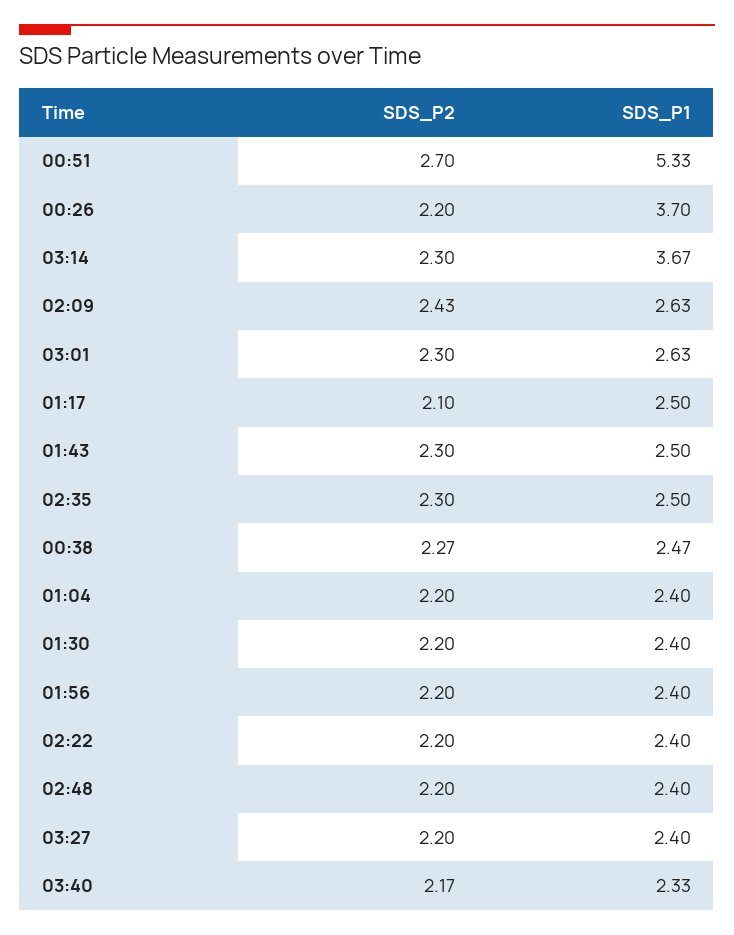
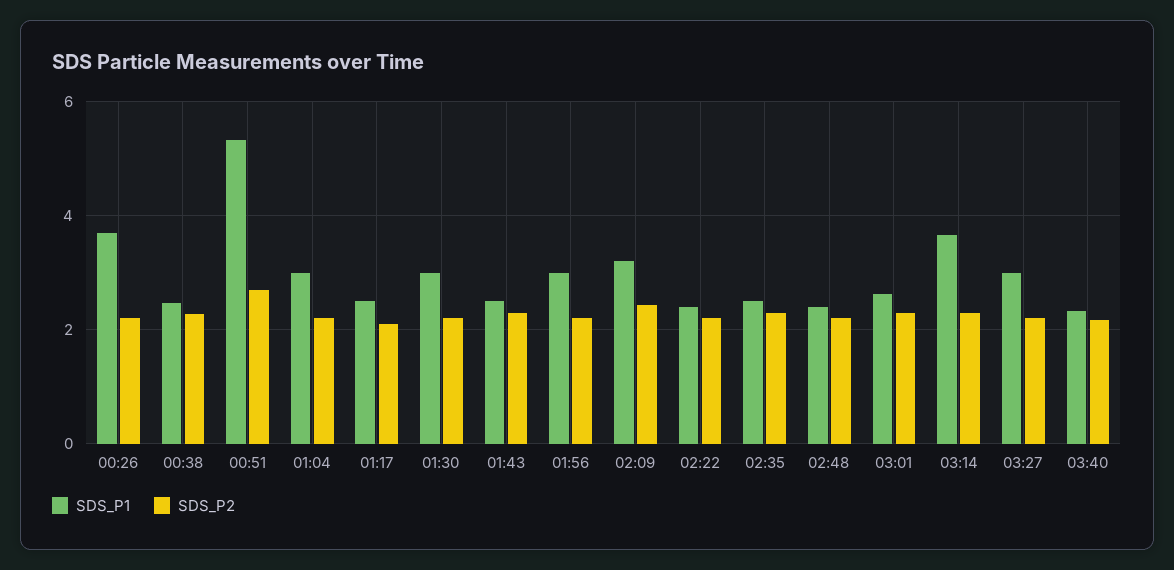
SDS_P1, 02:09: 2.63 -> 3.2
SDS_P1, 01:04: 2.4 -> 3
SDS_P1, 01:30: 2.4 -> 3
SDS_P1, 01:56: 2.4 -> 3
SDS_P1, 03:27: 2.4 -> 3

